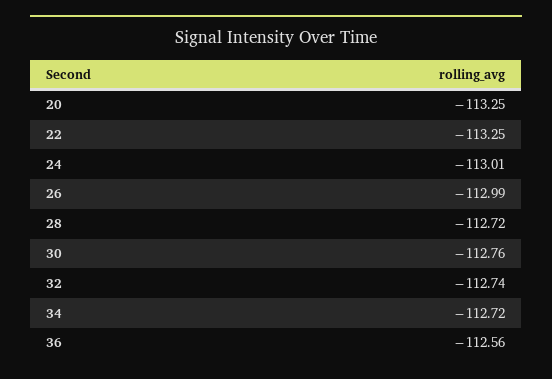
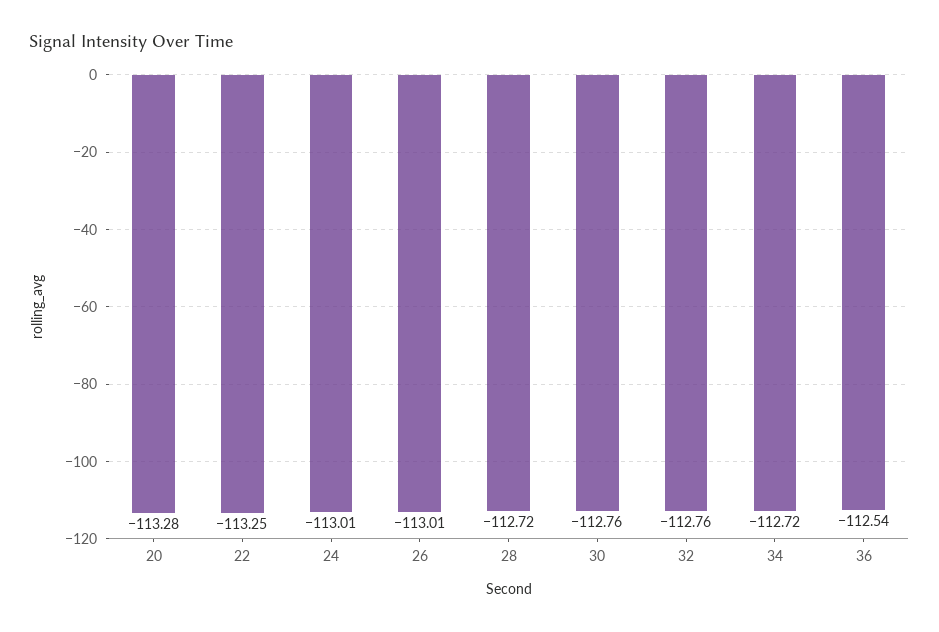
20: -113.25 -> -113.28
26: -112.99 -> -113.01
32: -112.74 -> -112.76
36: -112.56 -> -112.54

